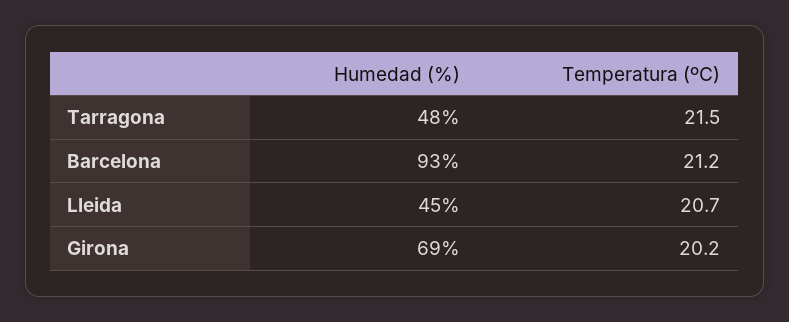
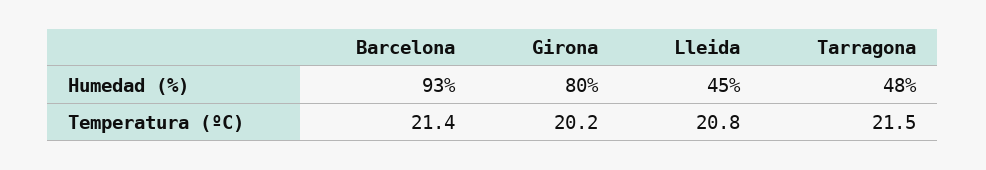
Temperatura (ºC), Barcelona: 21.2 -> 21.4
Temperatura (ºC), Lleida: 20.7 -> 20.8
Humedad (%), Girona: 69 -> 80

